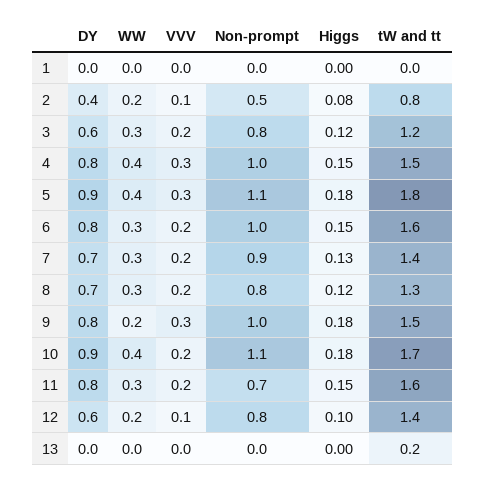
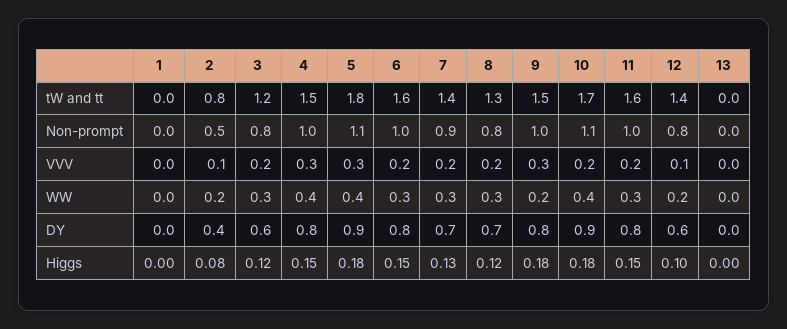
Non-prompt, 11: 0.7 -> 1
tW and tt, 13: 0.2 -> 0

